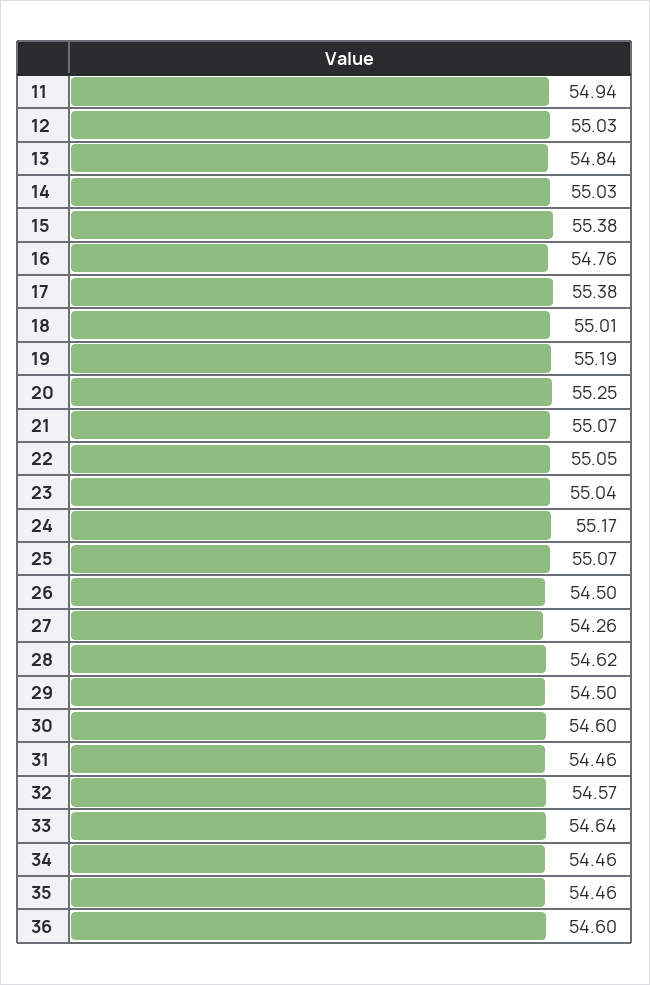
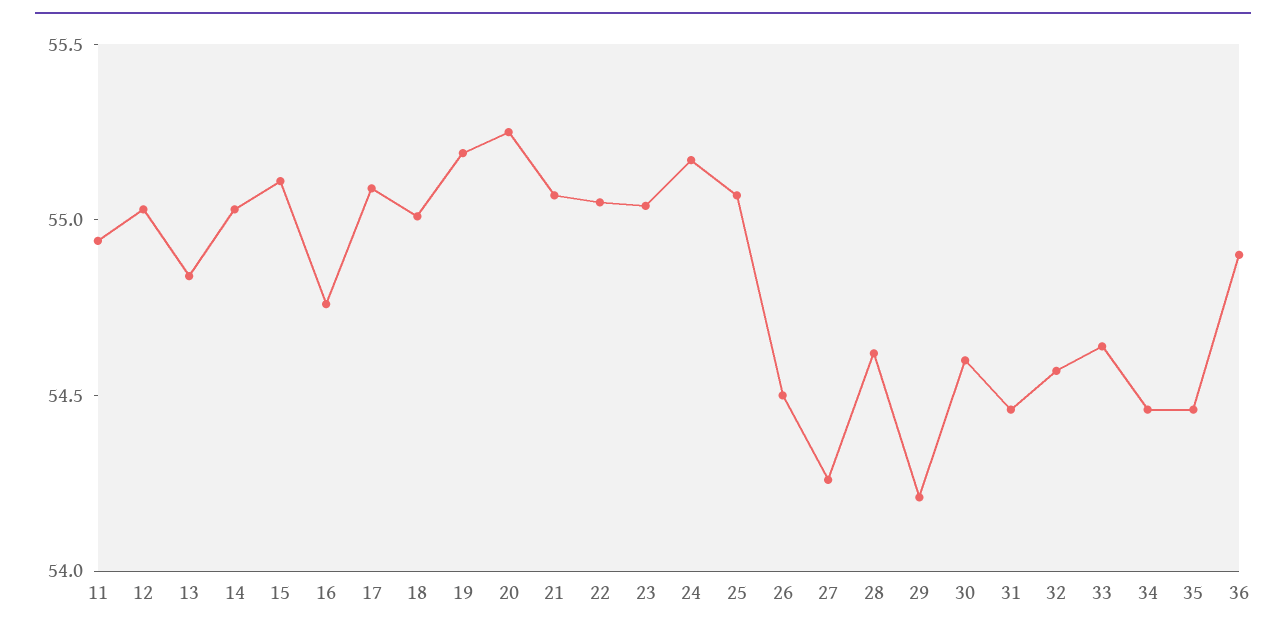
15: 55.38 -> 55.1
17: 55.38 -> 55.1
29: 54.5 -> 54.2
36: 54.6 -> 54.9

